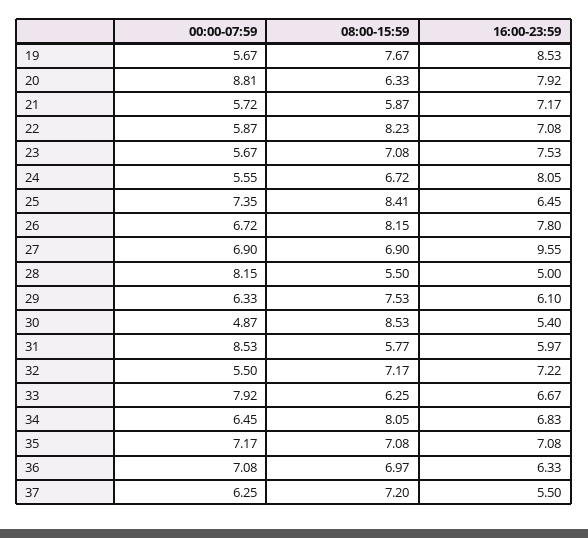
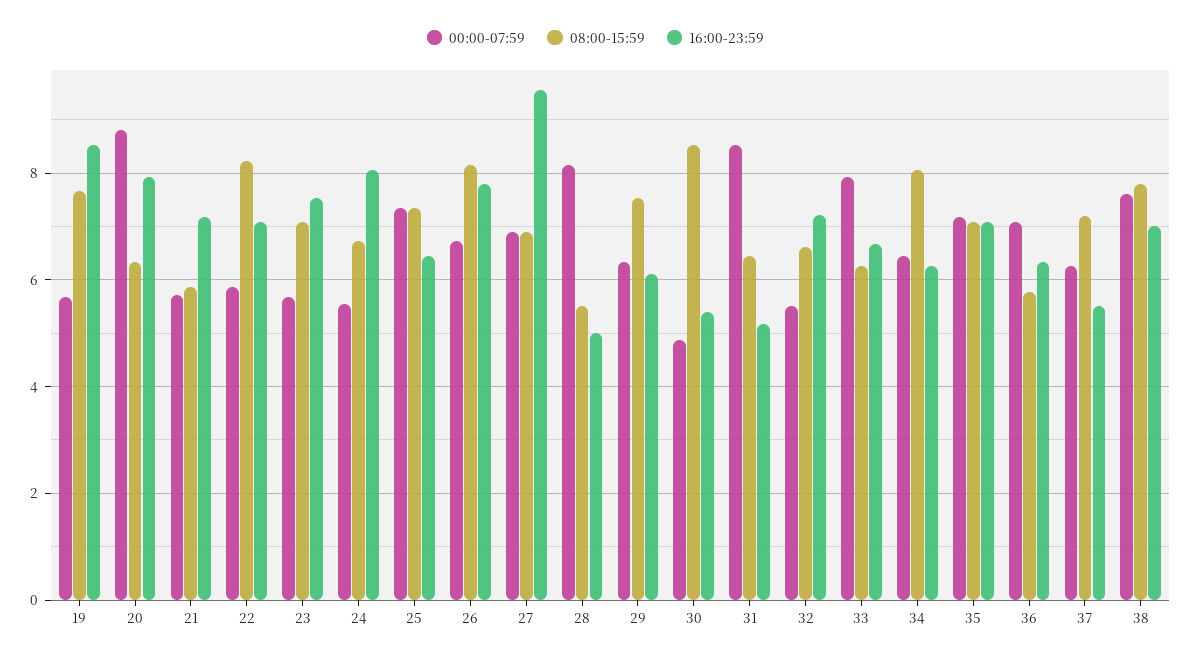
08:00-15:59, 25: 8.41 -> 7.4
08:00-15:59, 31: 5.77 -> 6.4
16:00-23:59, 31: 5.97 -> 5.2
08:00-15:59, 32: 7.17 -> 6.6
16:00-23:59, 34: 6.83 -> 6.2
08:00-15:59, 36: 6.97 -> 5.8
00:00-07:59, 38: none -> 7.6
08:00-15:59, 38: none -> 7.8
16:00-23:59, 38: none -> 7

